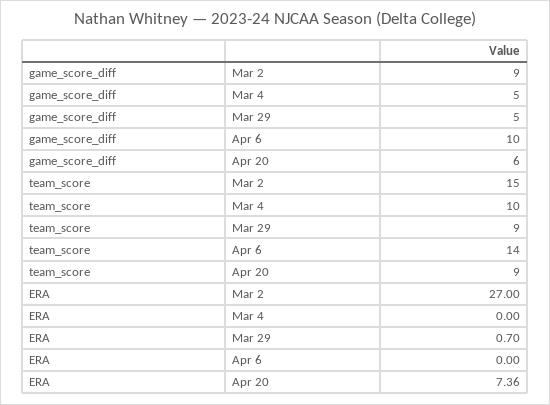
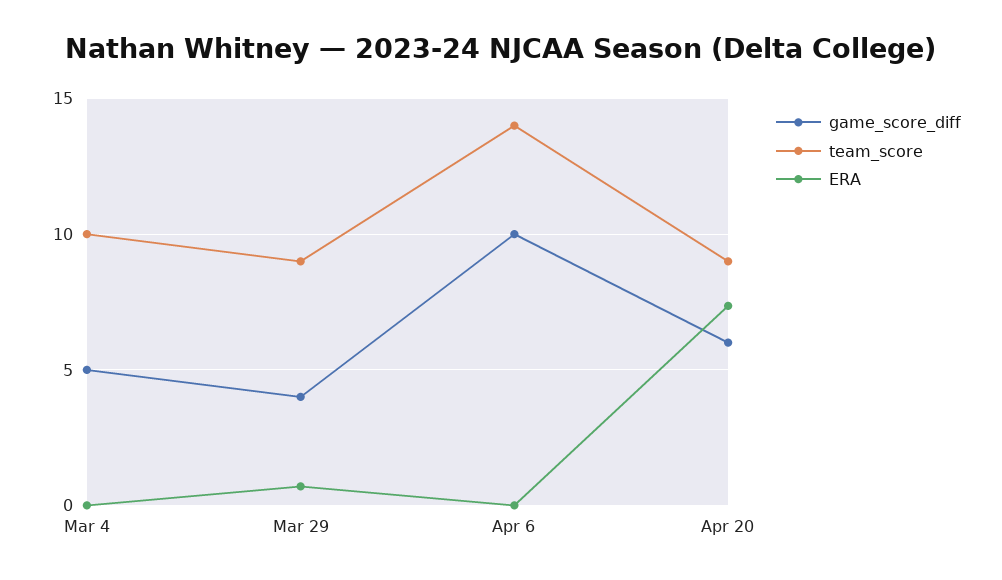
game_score_diff, Mar 2: 9 -> none
game_score_diff, Mar 29: 5 -> 4
team_score, Mar 2: 15 -> none
ERA, Mar 2: 27 -> none

